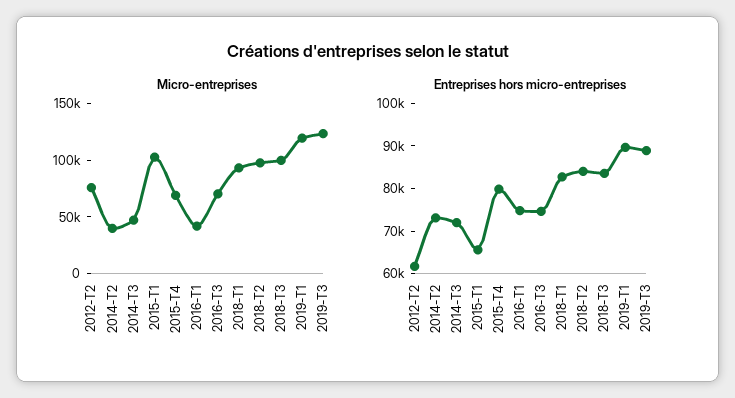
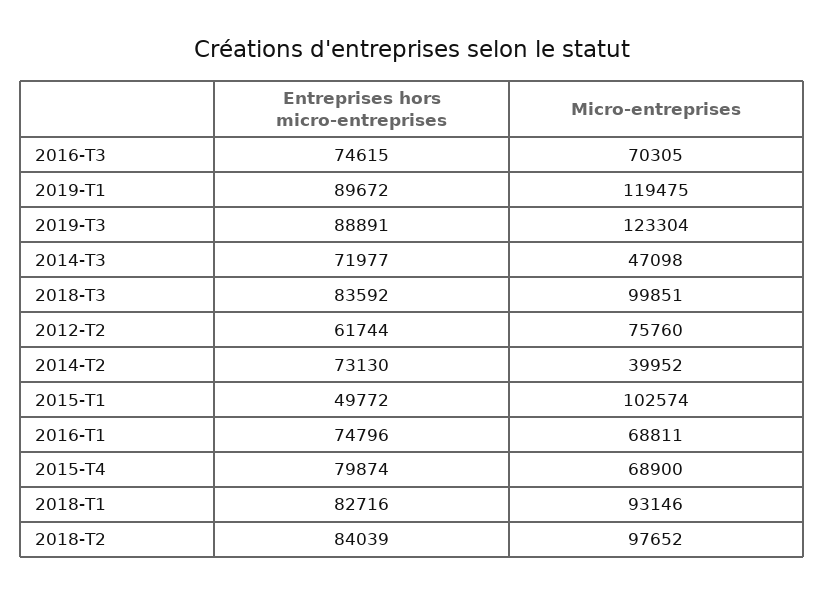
Micro-entreprises, 2016-T1: 40000 -> 68811
Entreprises hors micro-entreprises, 2015-T1: 66000 -> 49772

